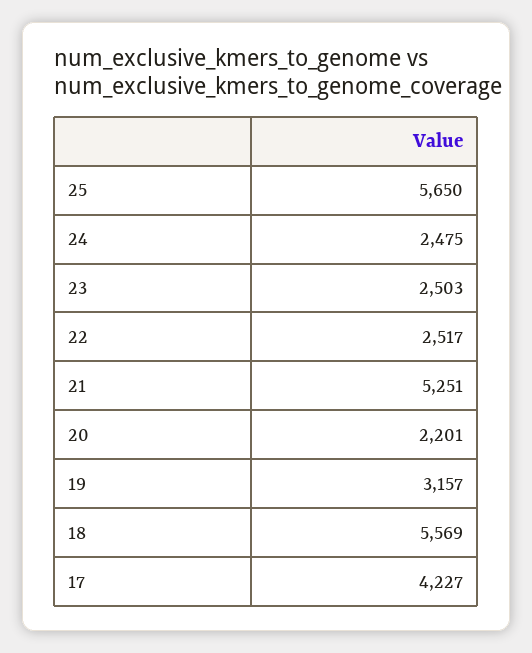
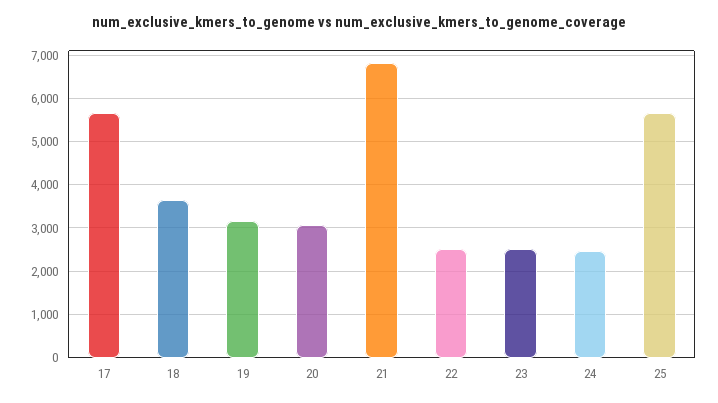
21: 5251 -> 6800
20: 2201 -> 3000
18: 5569 -> 3600
17: 4227 -> 5600

